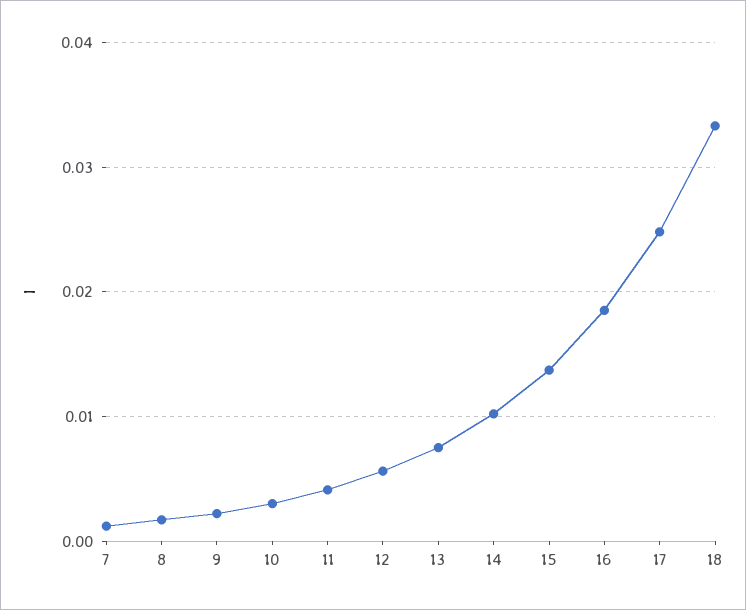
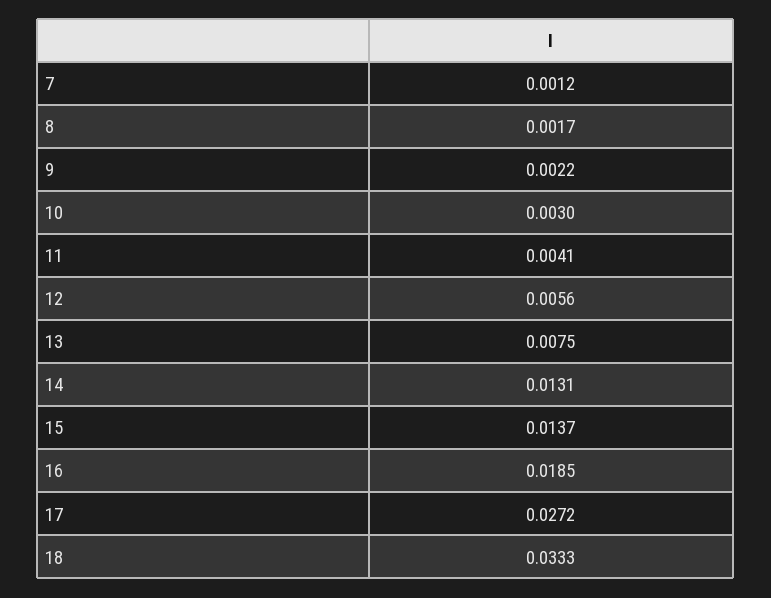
14: 0.01 -> 0.0131
17: 0.025 -> 0.0272

